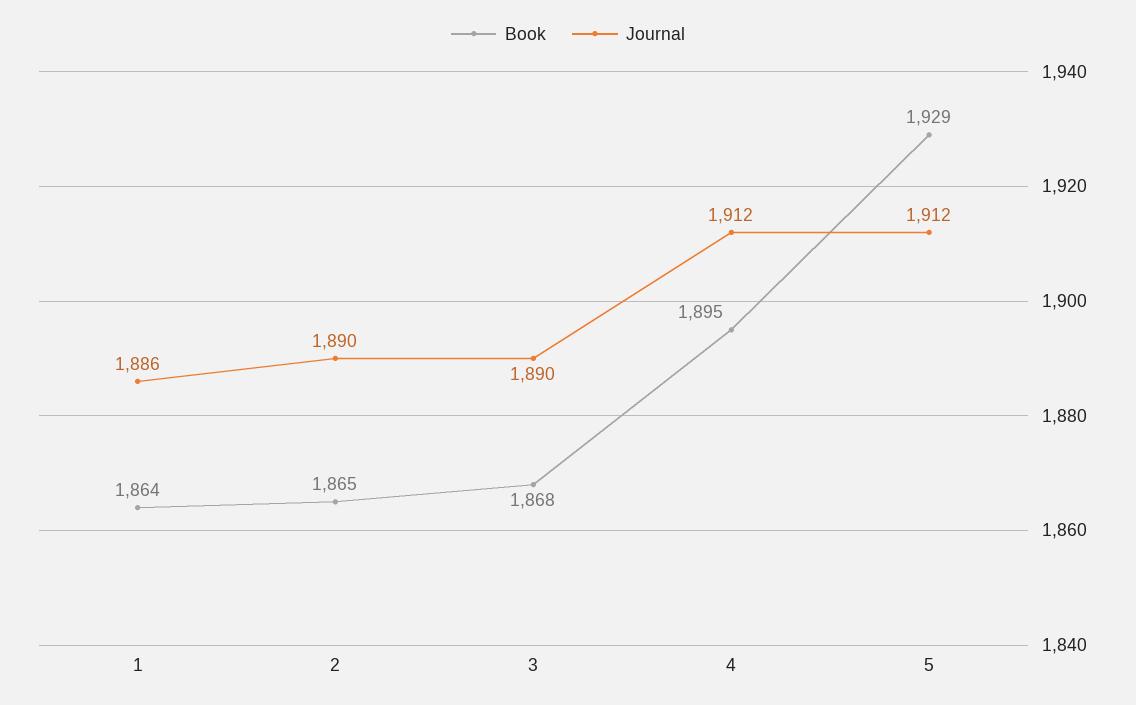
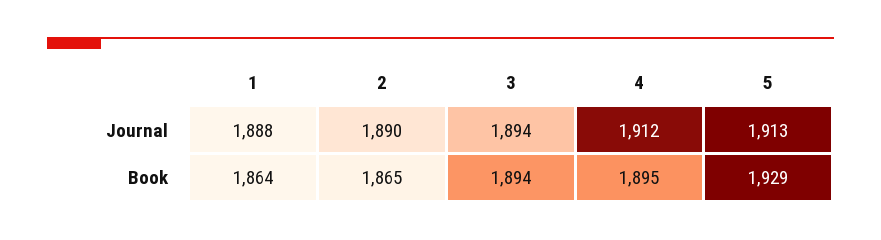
Journal, 1: 1886 -> 1888
Book, 3: 1868 -> 1894
Journal, 3: 1890 -> 1894
Journal, 5: 1912 -> 1913

